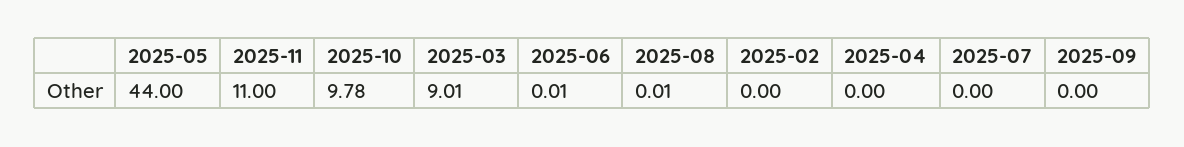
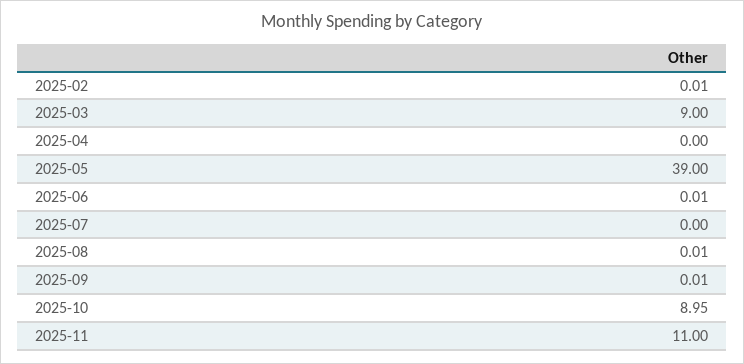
2025-05: 44 -> 39
2025-10: 9.78 -> 8.95
2025-03: 9.01 -> 9
2025-02: 0 -> 0.01
2025-09: 0 -> 0.01

